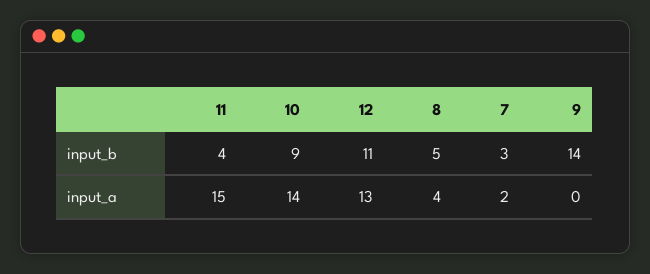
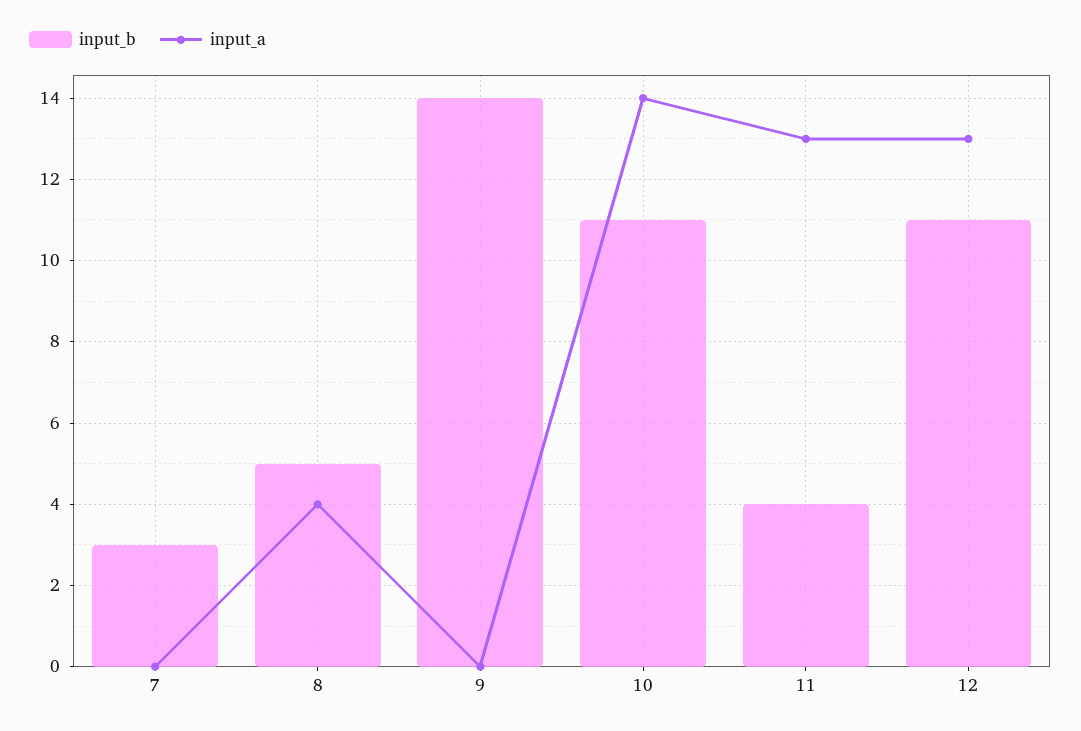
input_b, 10: 9 -> 11
input_a, 11: 15 -> 13
input_a, 7: 2 -> 0

